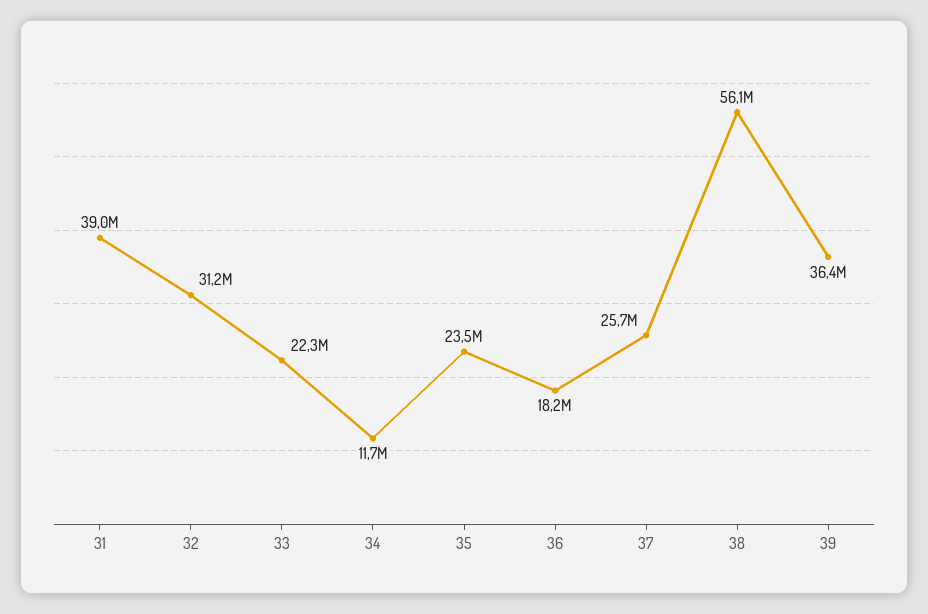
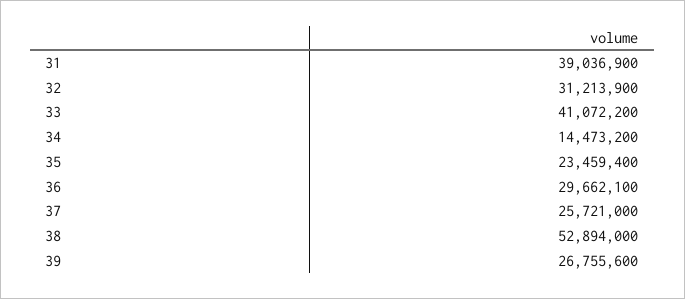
33: 22300000 -> 41072200
34: 11700000 -> 14473200
36: 18200000 -> 29662100
38: 56100000 -> 52894000
39: 36400000 -> 26755600

